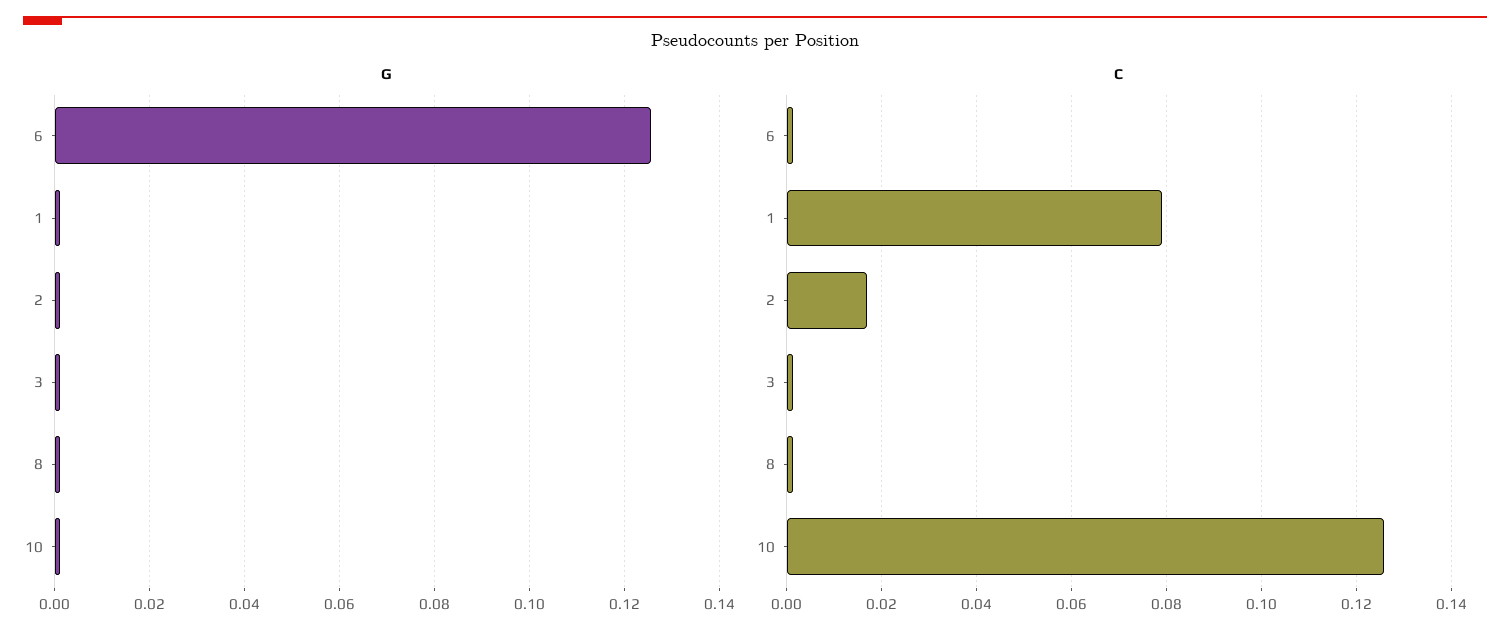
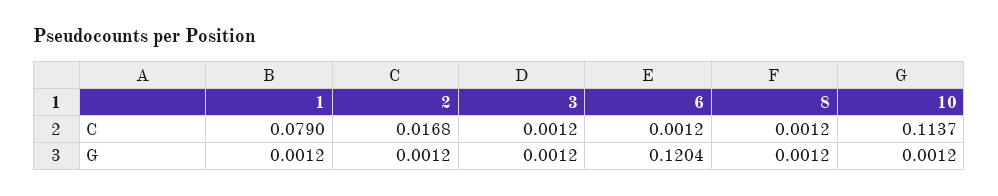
G, 6: 0.126 -> 0.1204
C, 10: 0.126 -> 0.1137

